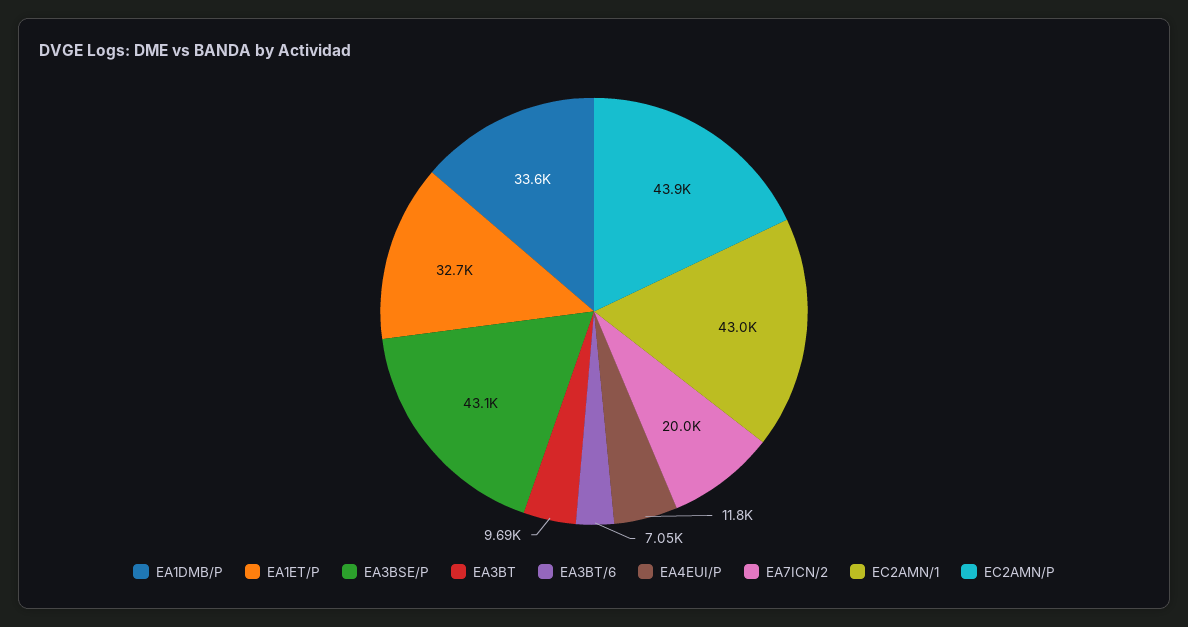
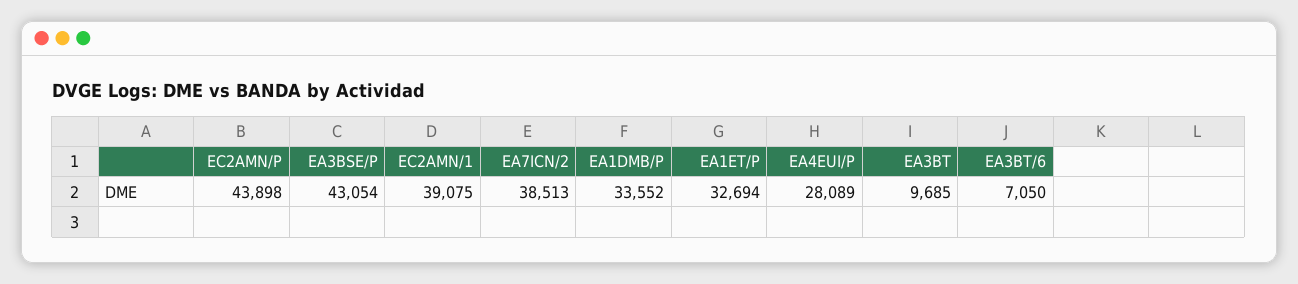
EA4EUI/P: 11800 -> 28089
EA7ICN/2: 20000 -> 38513
EC2AMN/1: 43000 -> 39075

